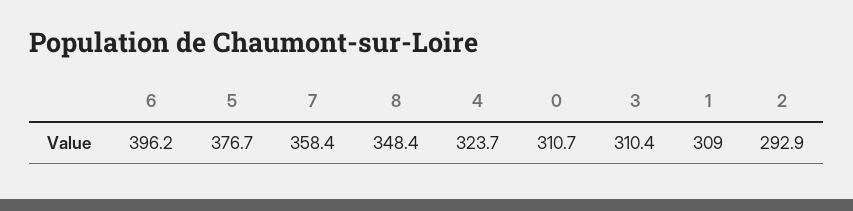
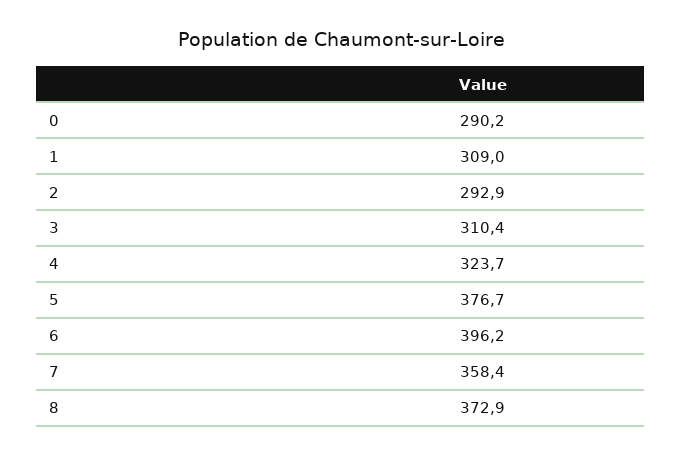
8: 348.4 -> 372.9
0: 310.7 -> 290.2

